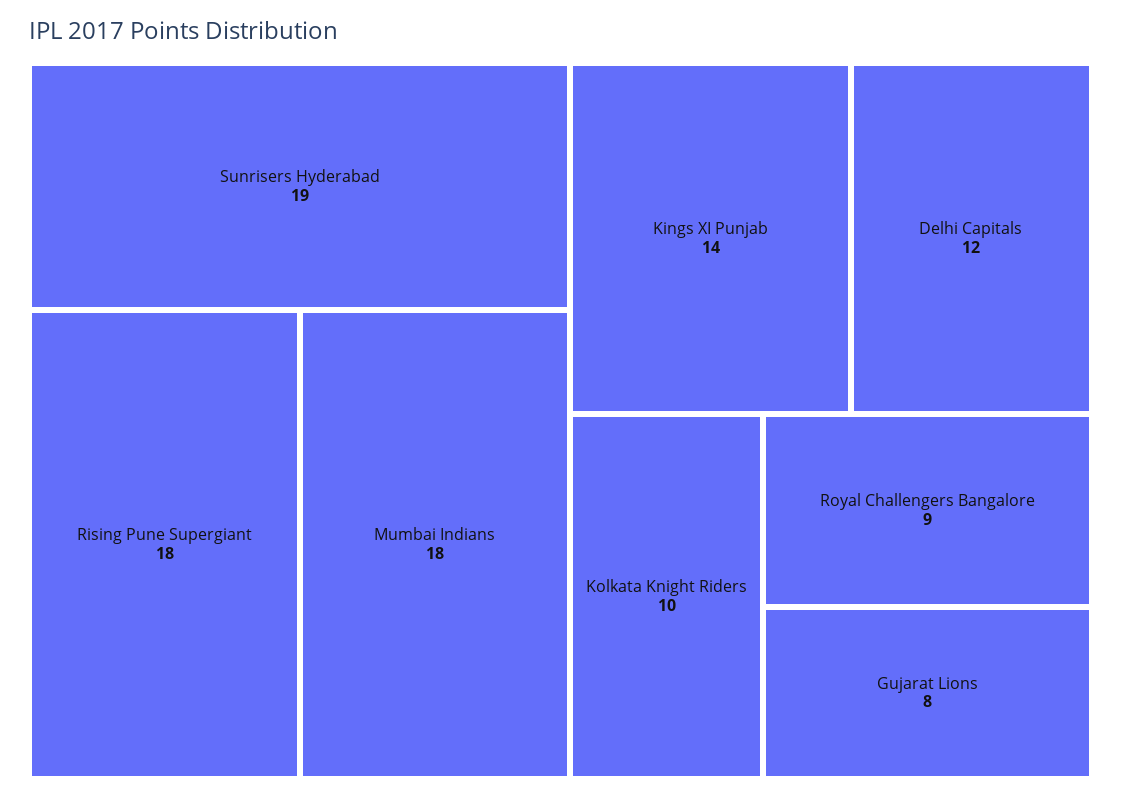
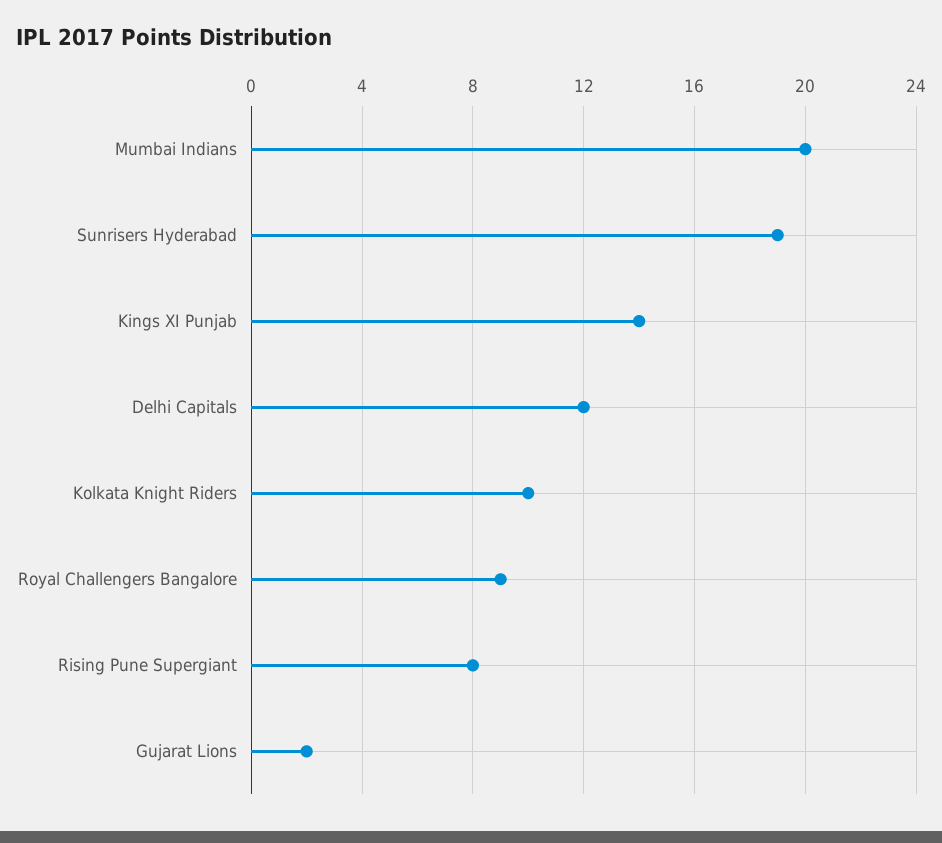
Rising Pune Supergiant: 18 -> 8
Mumbai Indians: 18 -> 20
Gujarat Lions: 8 -> 2

